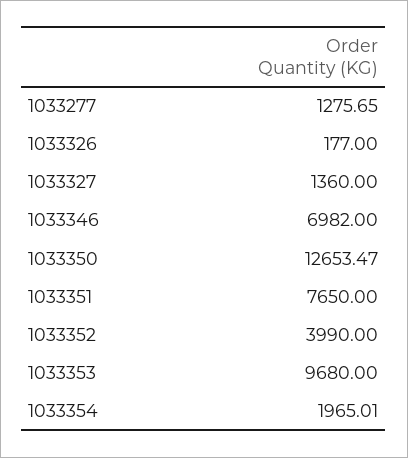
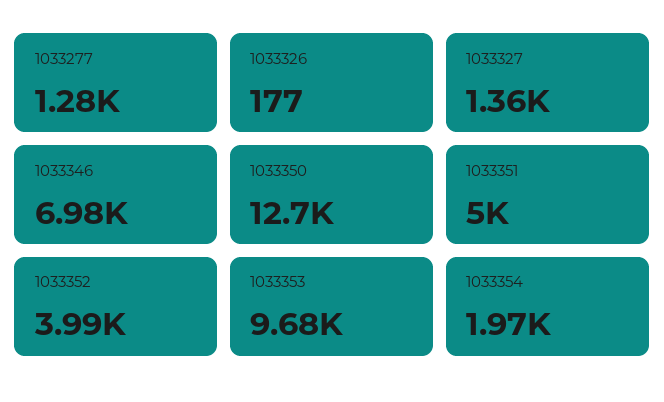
1033351: 7650 -> 5000

